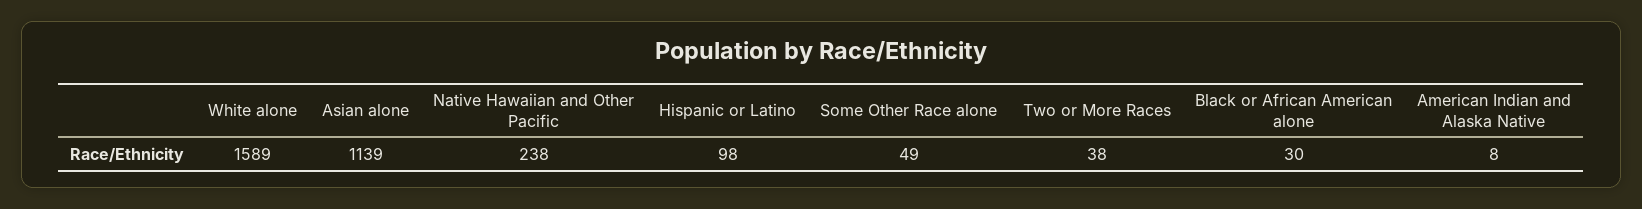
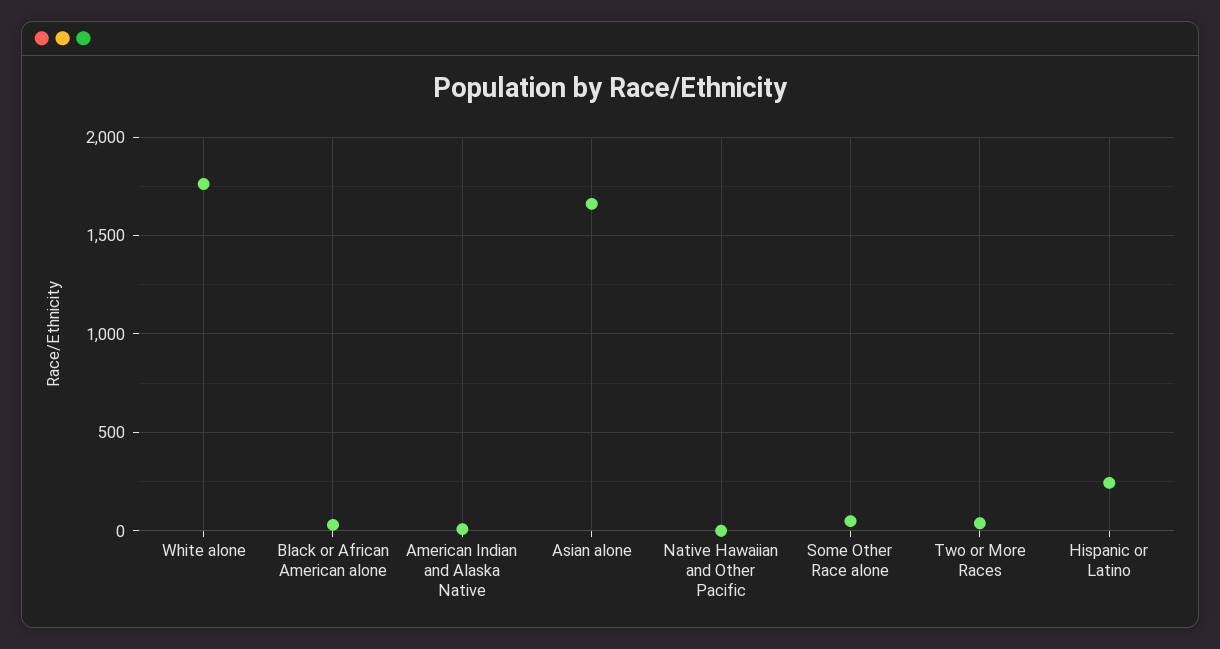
White alone: 1589 -> 1750
Asian alone: 1139 -> 1650
Native Hawaiian and Other Pacific: 238 -> 0
Hispanic or Latino: 98 -> 250

